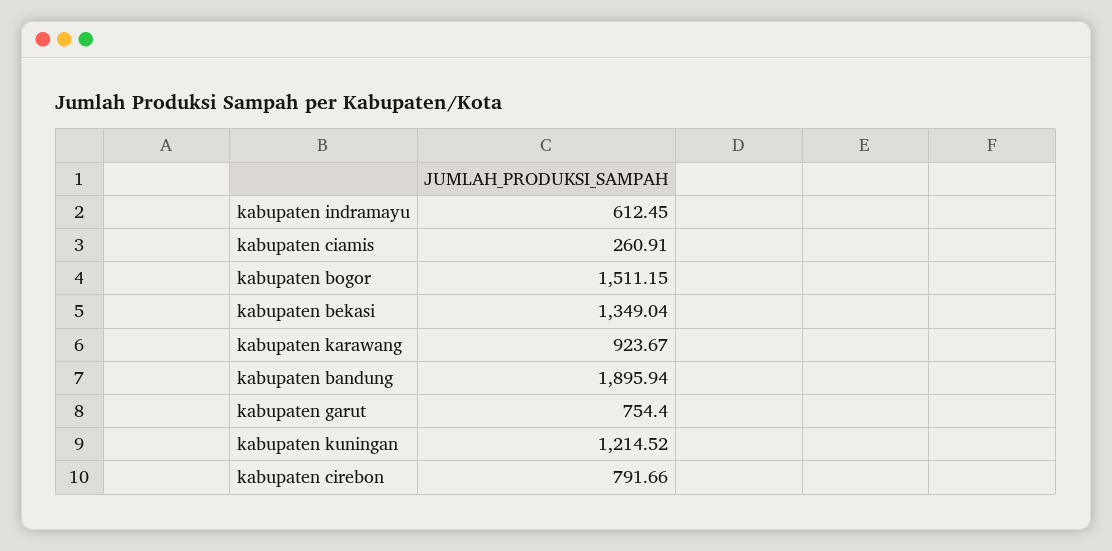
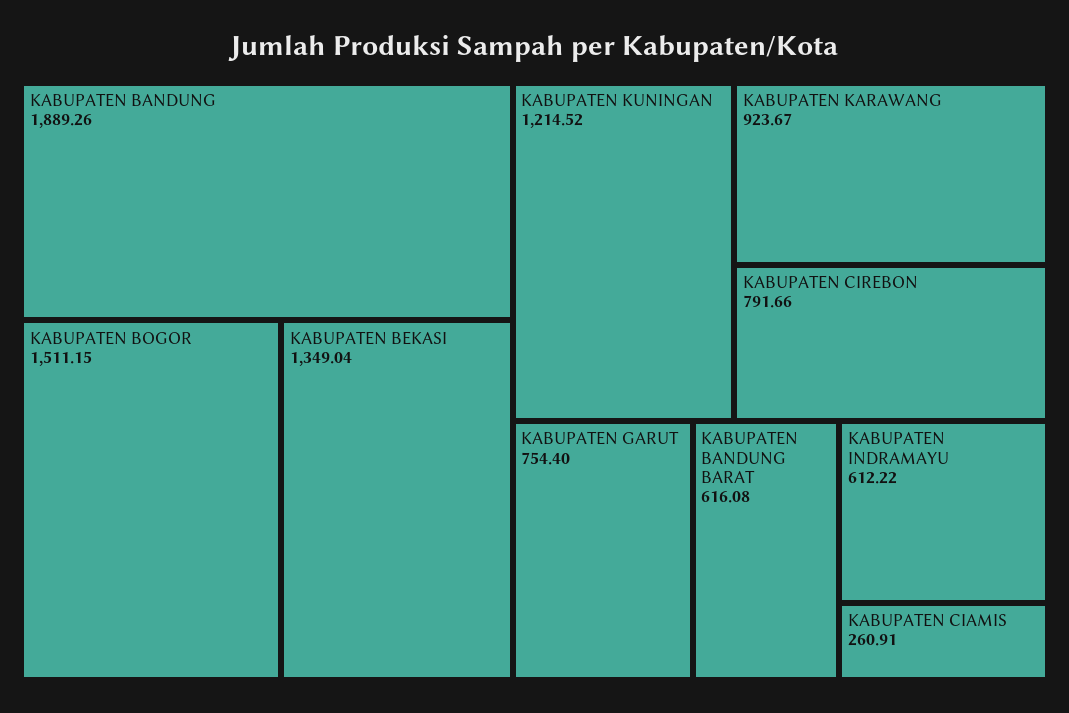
kabupaten indramayu: 612.45 -> 612.22
kabupaten bandung: 1895.94 -> 1889.26
KABUPATEN BANDUNG BARAT: none -> 616.08

